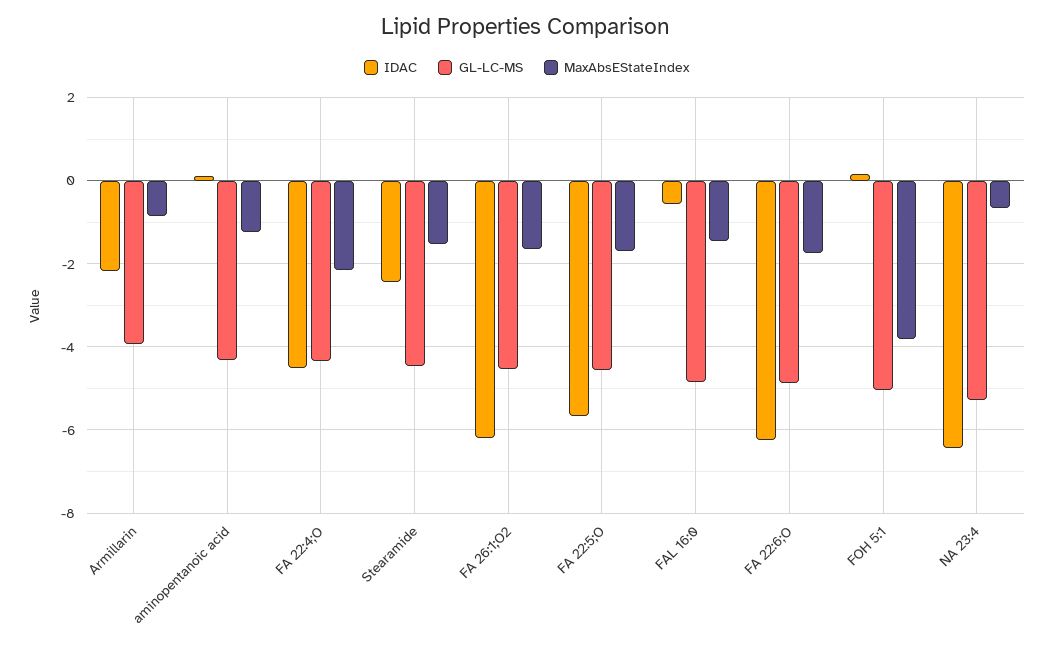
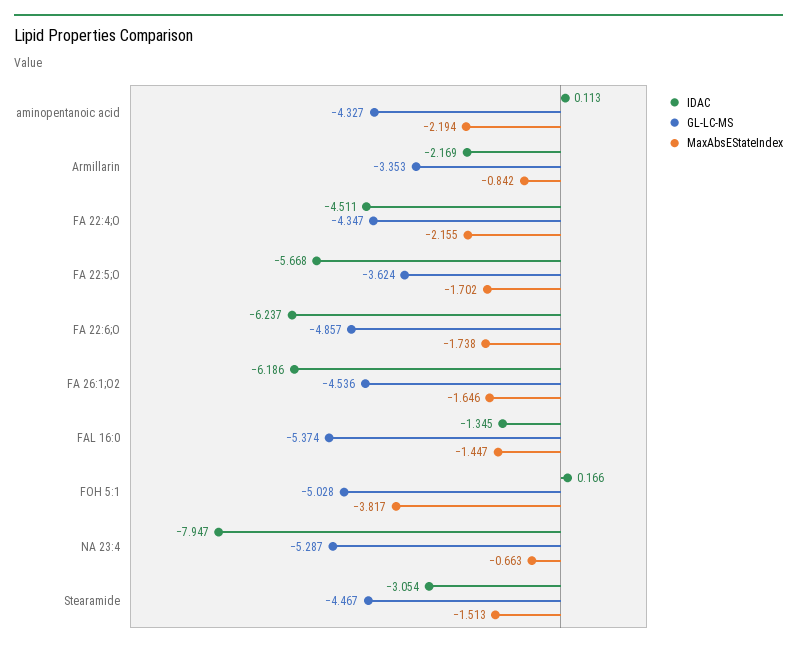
GL-LC-MS, Armillarin: -4 -> -3.353
MaxAbsEStateIndex, aminopentanoic acid: -1.2 -> -2.194
IDAC, Stearamide: -2.4 -> -3.054
GL-LC-MS, FA 22:5;O: -4.6 -> -3.624
IDAC, FAL 16:0: -0.6 -> -1.345
GL-LC-MS, FAL 16:0: -4.8 -> -5.374
IDAC, NA 23:4: -6.4 -> -7.947

